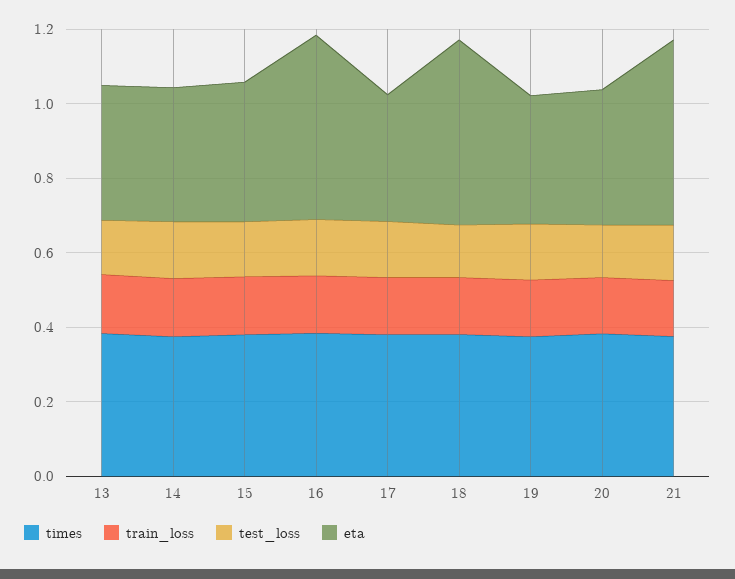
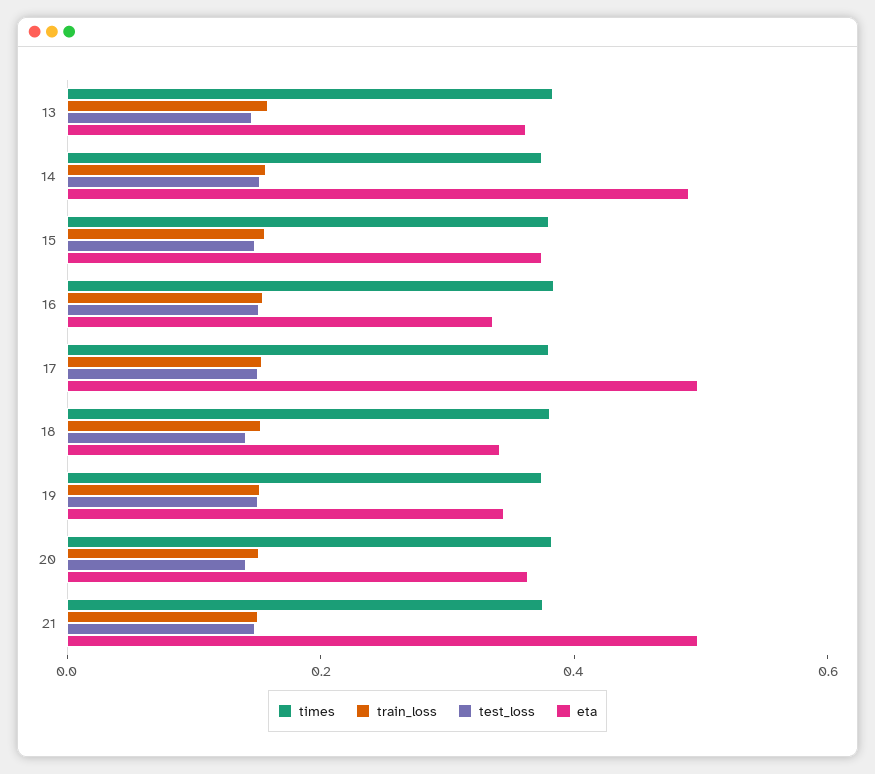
eta, 14: 0.35 -> 0.5
eta, 16: 0.5 -> 0.35
eta, 17: 0.35 -> 0.5
eta, 18: 0.5 -> 0.35

